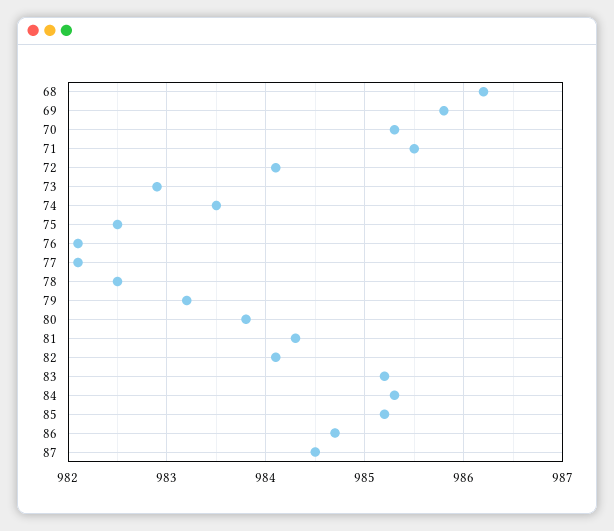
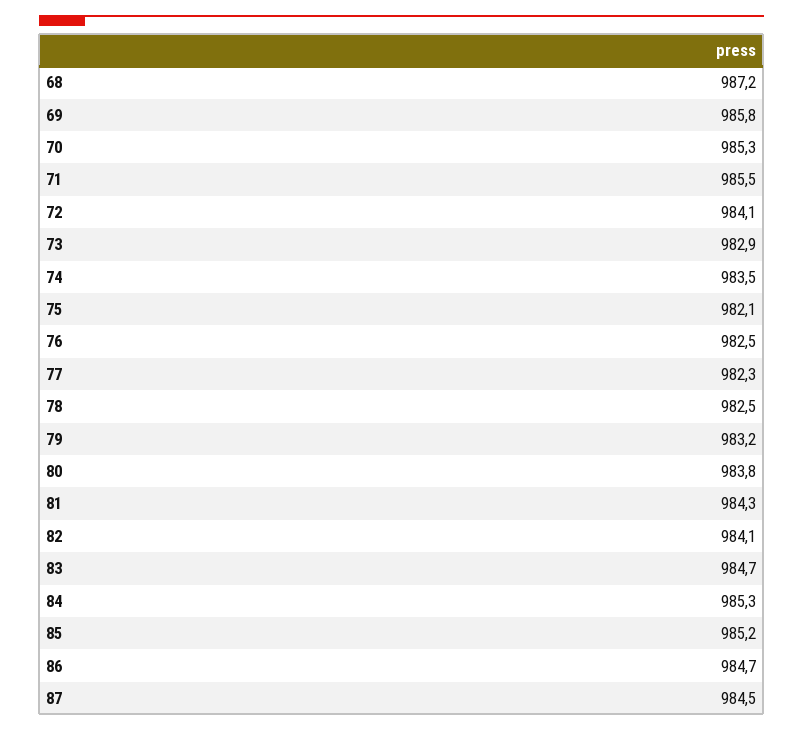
68: 986.2 -> 987.2
75: 982.5 -> 982.1
76: 982.1 -> 982.5
77: 982.1 -> 982.3
83: 985.2 -> 984.7

